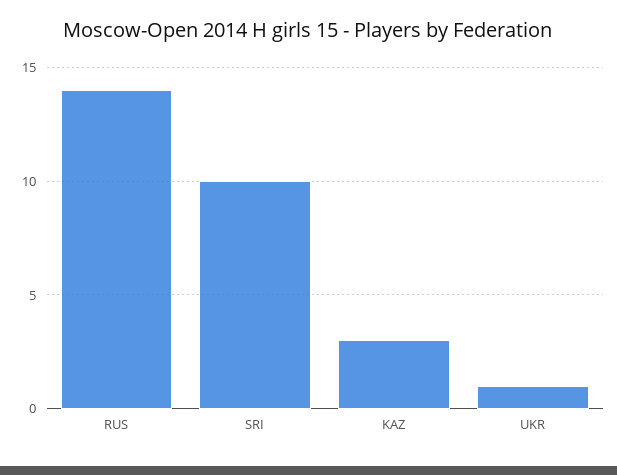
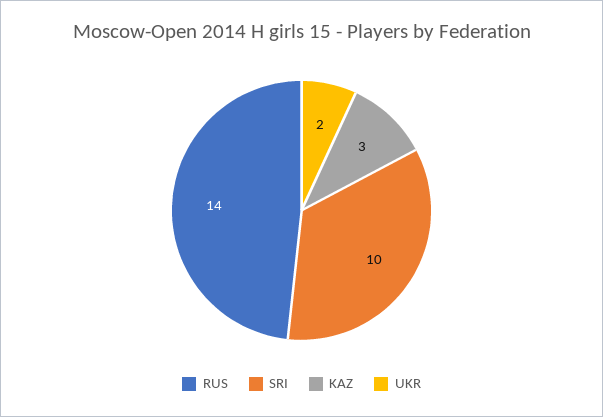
UKR: 1 -> 2

